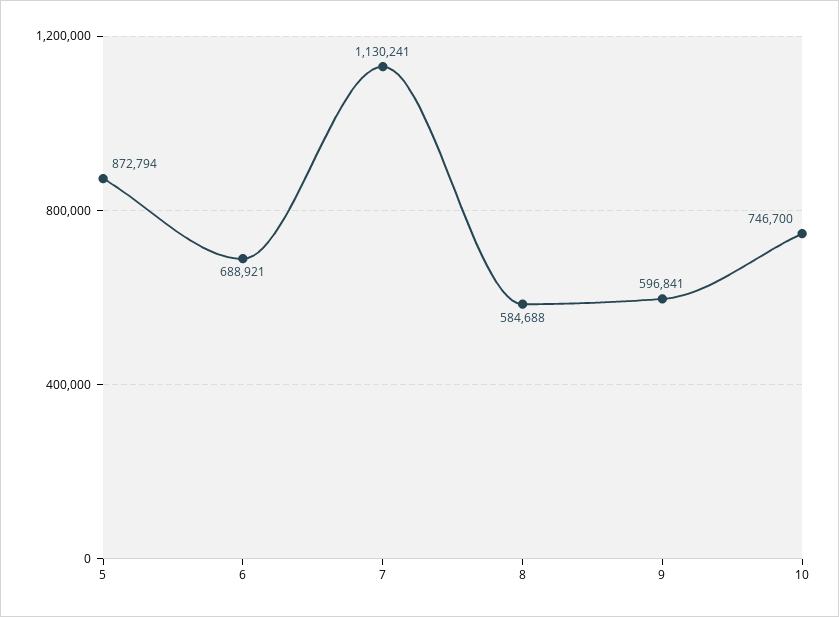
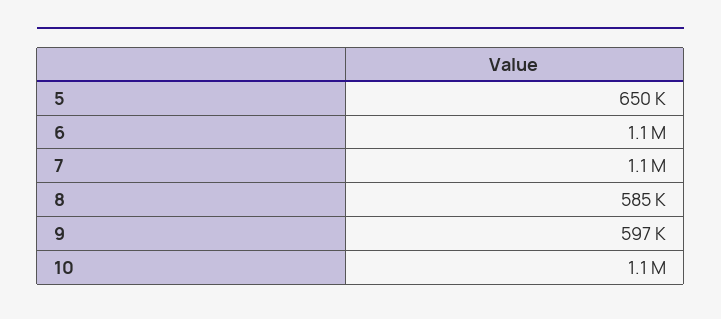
5: 872794 -> 650000
6: 688921 -> 1100000
10: 746700 -> 1100000

